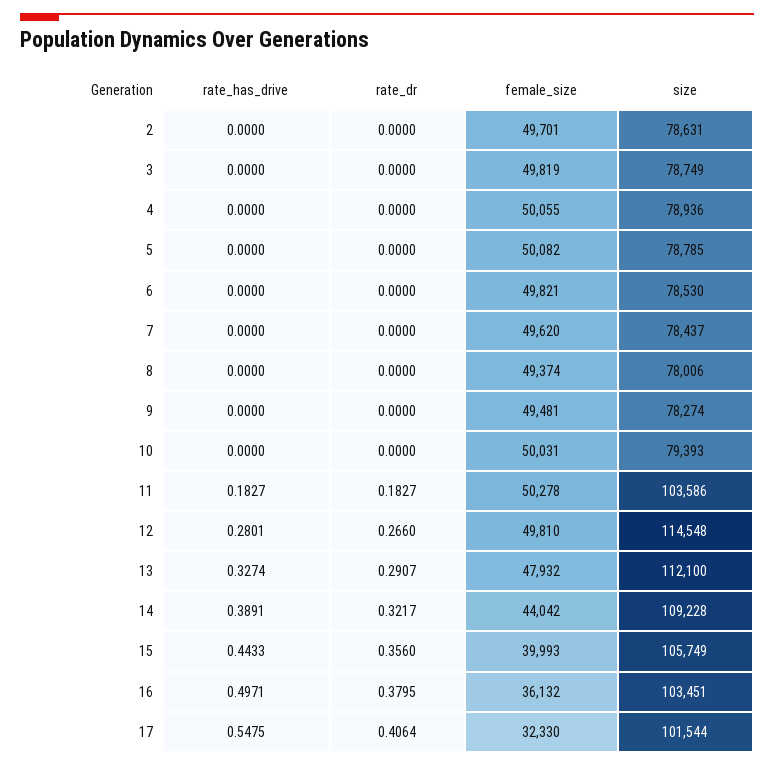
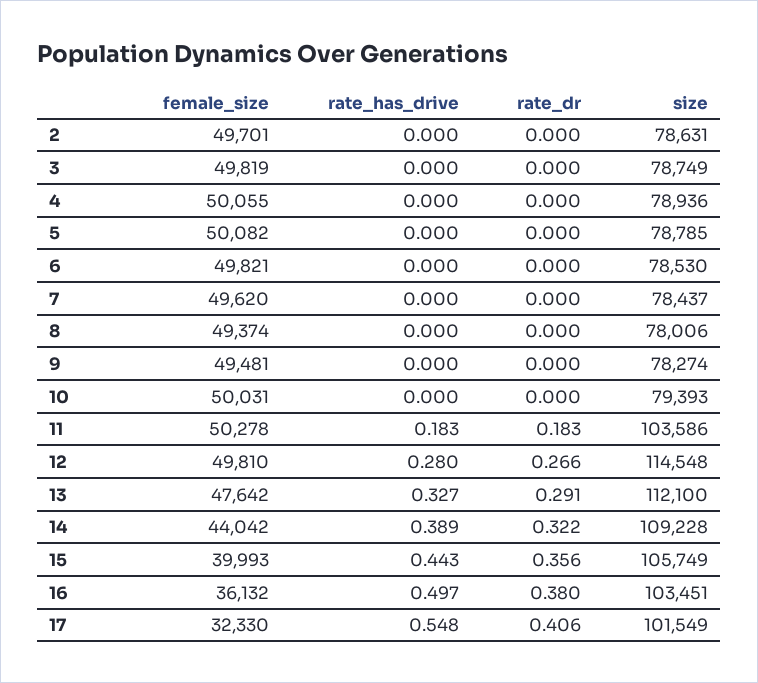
female_size, 13: 47932 -> 47642
size, 17: 101544 -> 101549

